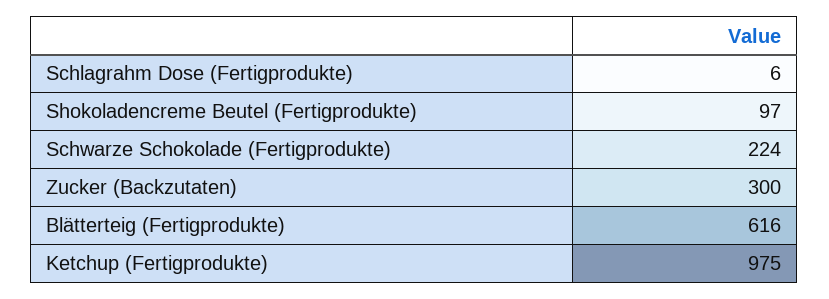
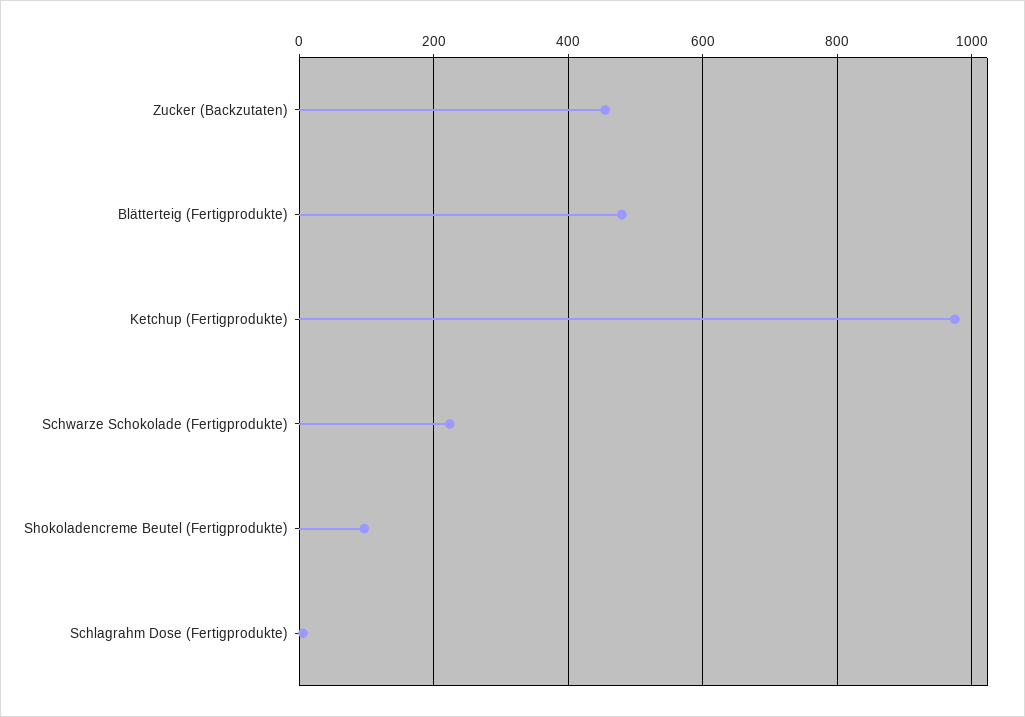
Zucker (Backzutaten): 300 -> 460
Blätterteig (Fertigprodukte): 616 -> 480

